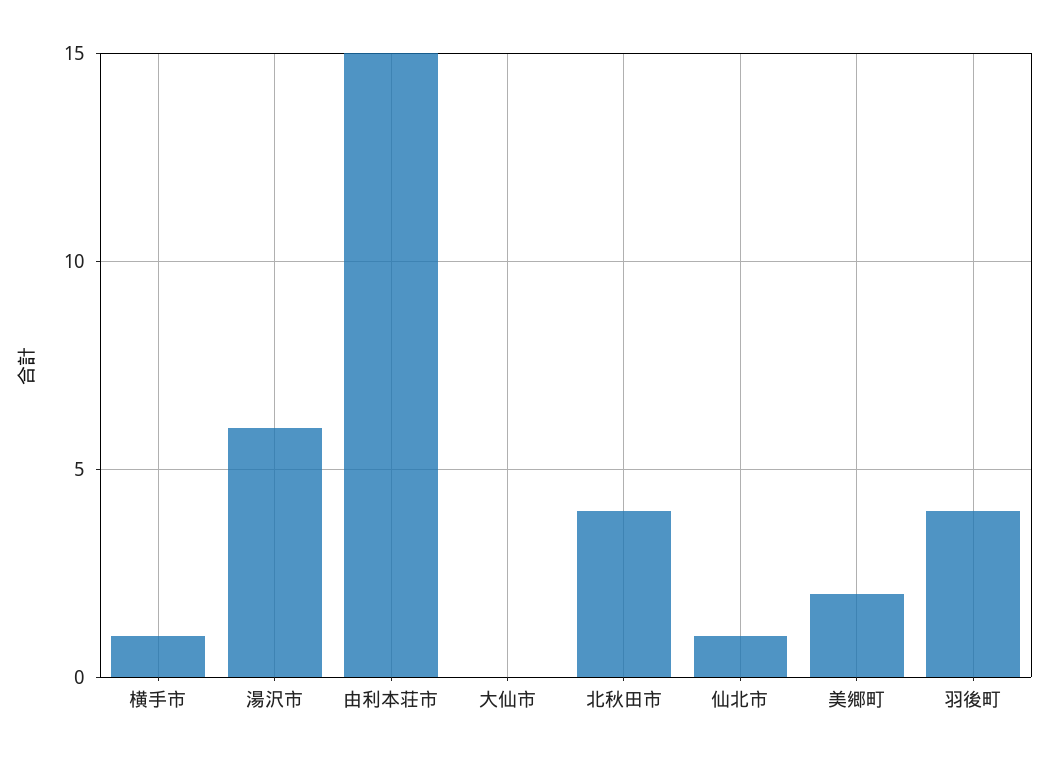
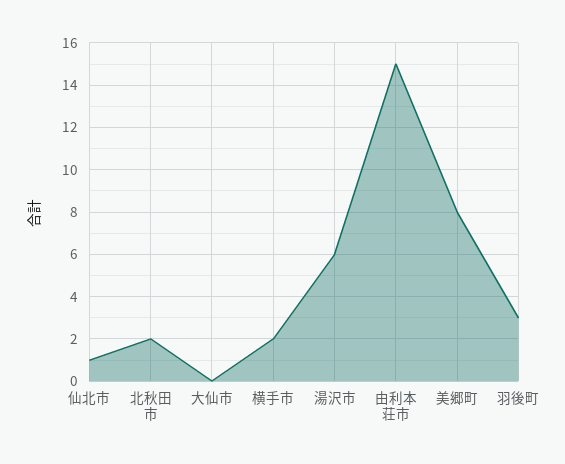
横手市: 1 -> 2
北秋田市: 4 -> 2
美郷町: 2 -> 8
羽後町: 4 -> 3

